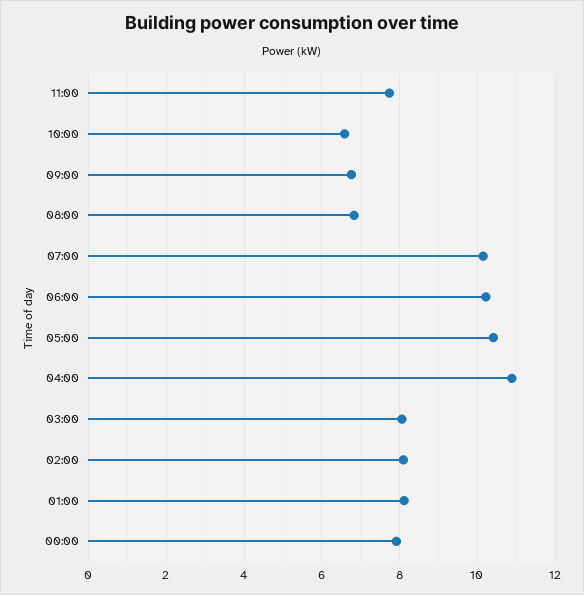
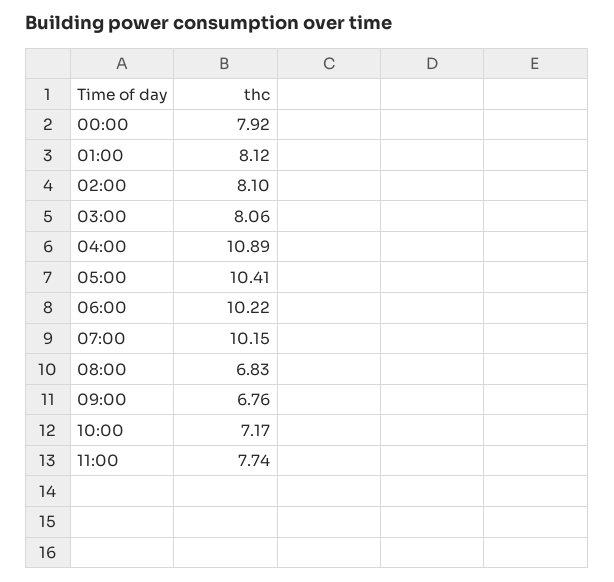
10:00: 6.6 -> 7.17

